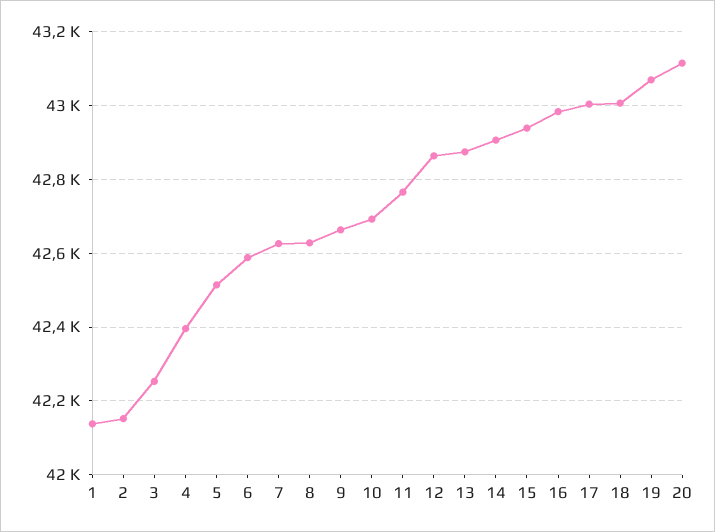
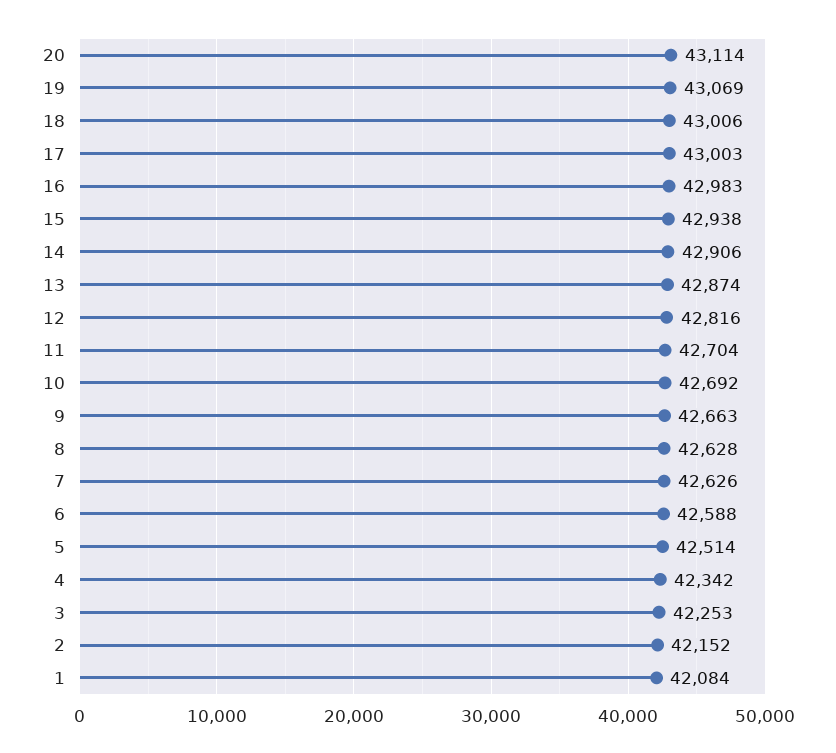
1: 42140 -> 42084
4: 42400 -> 42342
11: 42760 -> 42704
12: 42860 -> 42816

